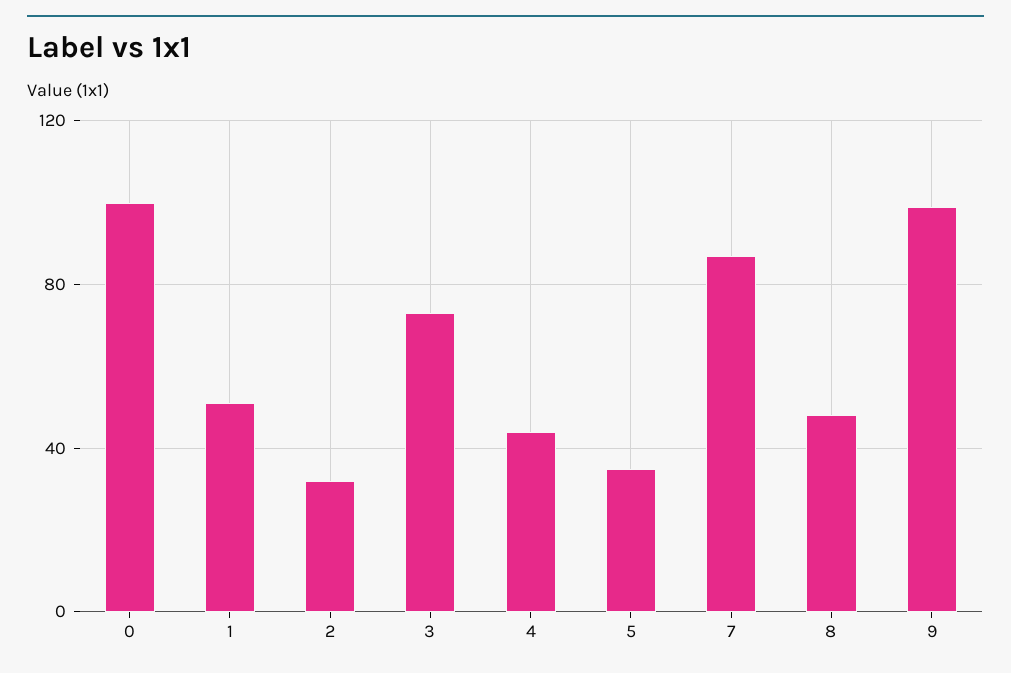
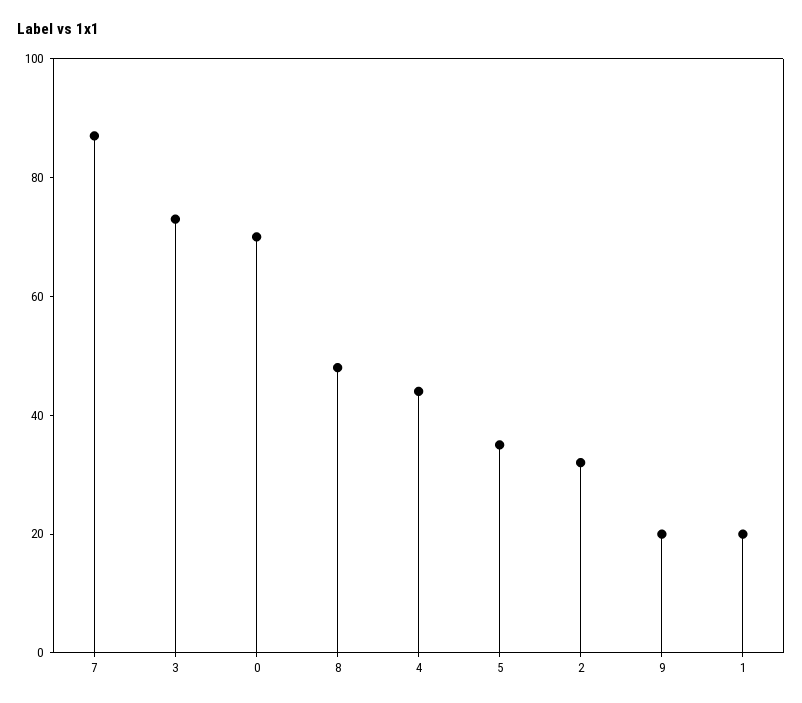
0: 100 -> 70
1: 50 -> 20
9: 100 -> 20

